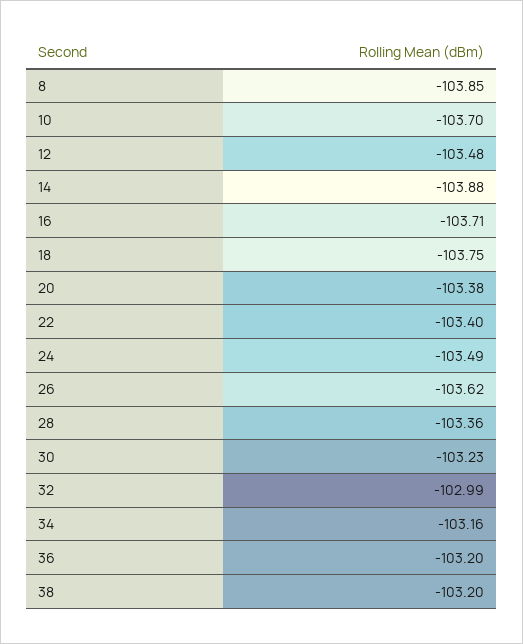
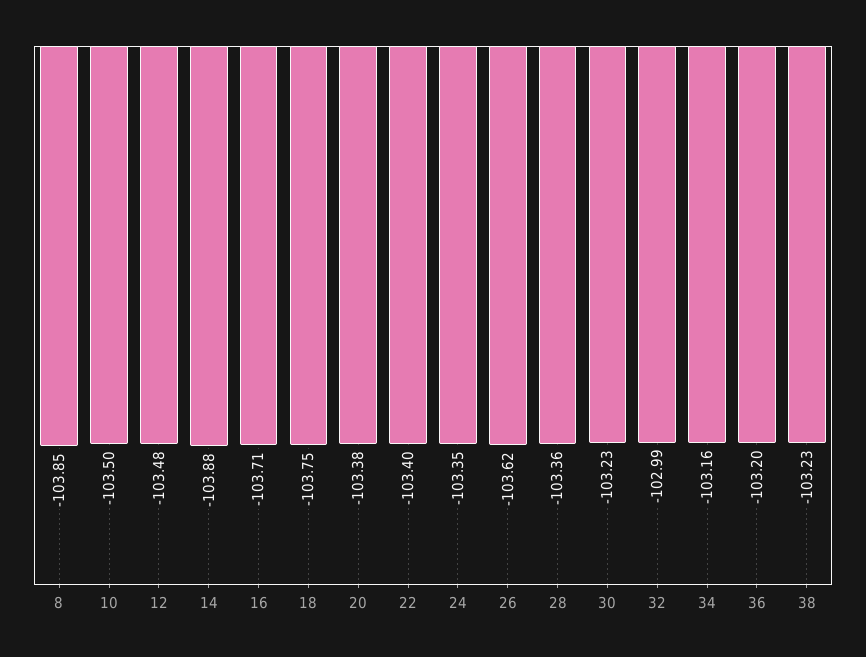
10: -103.7 -> -103.5
24: -103.49 -> -103.35
38: -103.2 -> -103.23

